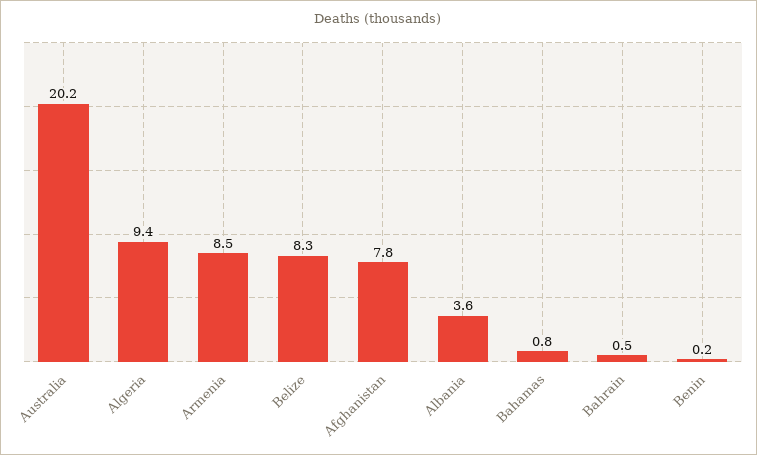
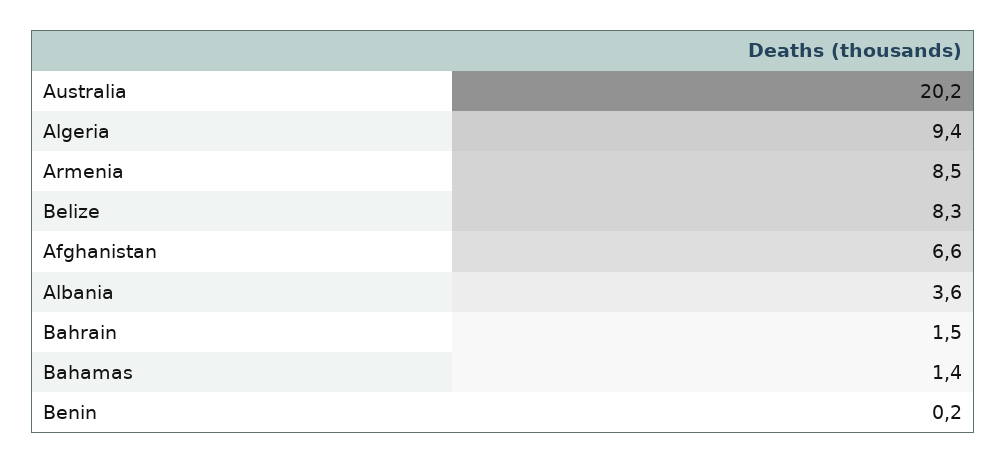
Afghanistan: 7.8 -> 6.6
Bahamas: 0.8 -> 1.4
Bahrain: 0.5 -> 1.5

